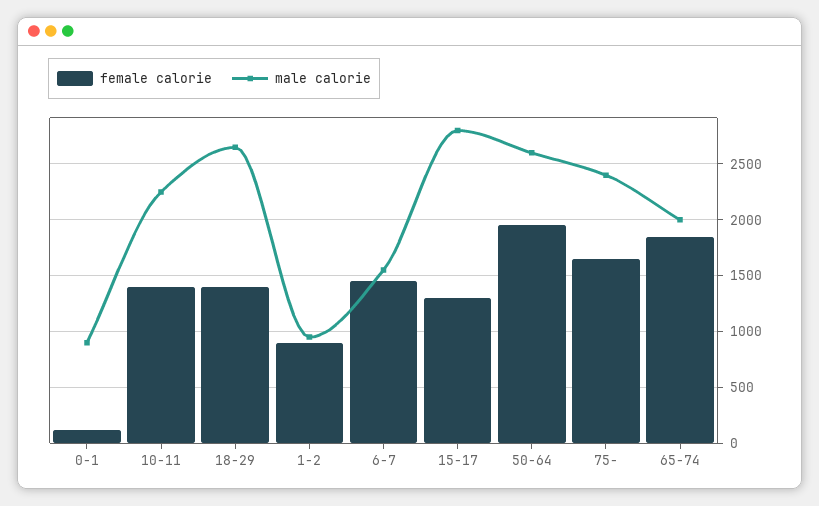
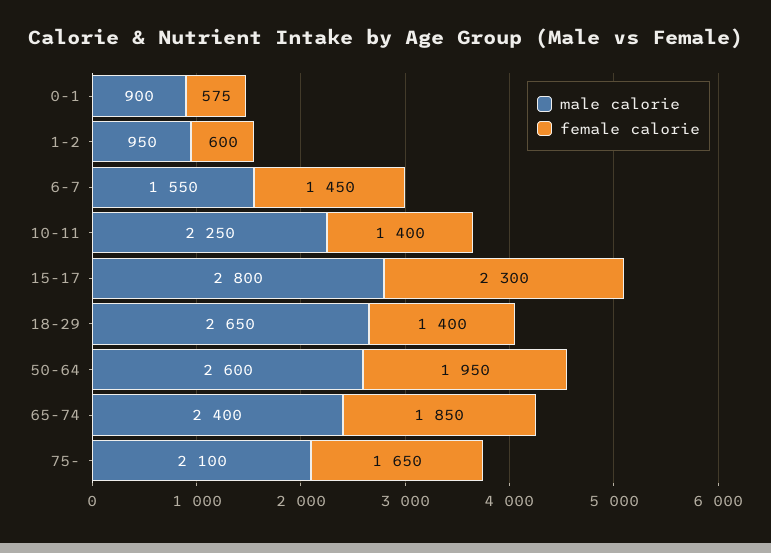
female calorie, 0-1: 100 -> 575
female calorie, 1-2: 900 -> 600
female calorie, 15-17: 1300 -> 2300
male calorie, 75-: 2400 -> 2100
male calorie, 65-74: 2000 -> 2400

